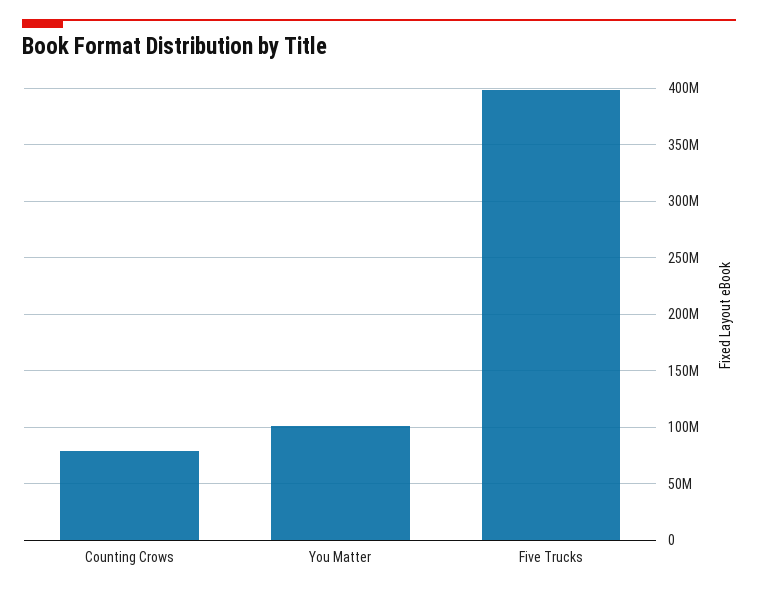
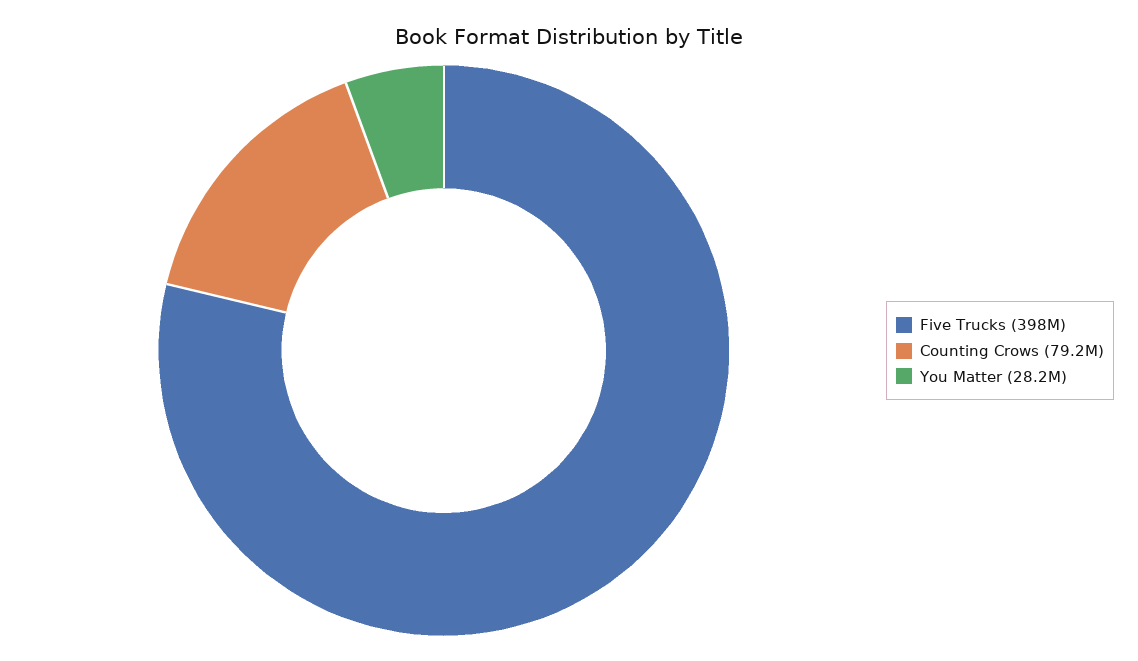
You Matter: 100000000 -> 28200000

